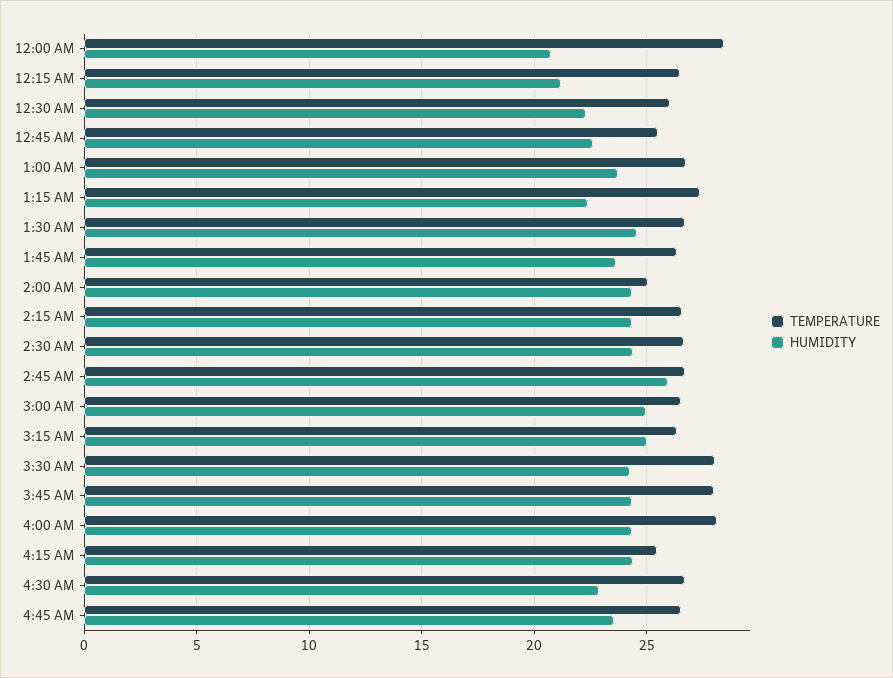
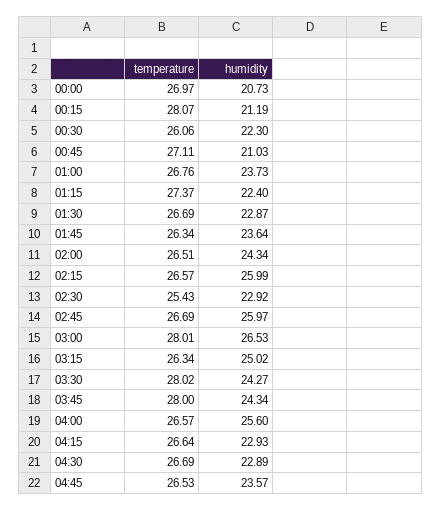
TEMPERATURE, 12:00 AM: 28.5 -> 26.97
TEMPERATURE, 12:15 AM: 26.5 -> 28.07
TEMPERATURE, 12:45 AM: 25.5 -> 27.11
HUMIDITY, 12:45 AM: 22.5 -> 21.03
HUMIDITY, 1:30 AM: 24.5 -> 22.87
TEMPERATURE, 2:00 AM: 25 -> 26.51
HUMIDITY, 2:15 AM: 24.5 -> 25.99
TEMPERATURE, 2:30 AM: 26.5 -> 25.43
HUMIDITY, 2:30 AM: 24.5 -> 22.92
TEMPERATURE, 3:00 AM: 26.5 -> 28.01
HUMIDITY, 3:00 AM: 25 -> 26.53
TEMPERATURE, 4:00 AM: 28 -> 26.57
HUMIDITY, 4:00 AM: 24.5 -> 25.6
TEMPERATURE, 4:15 AM: 25.5 -> 26.64
HUMIDITY, 4:15 AM: 24.5 -> 22.93

